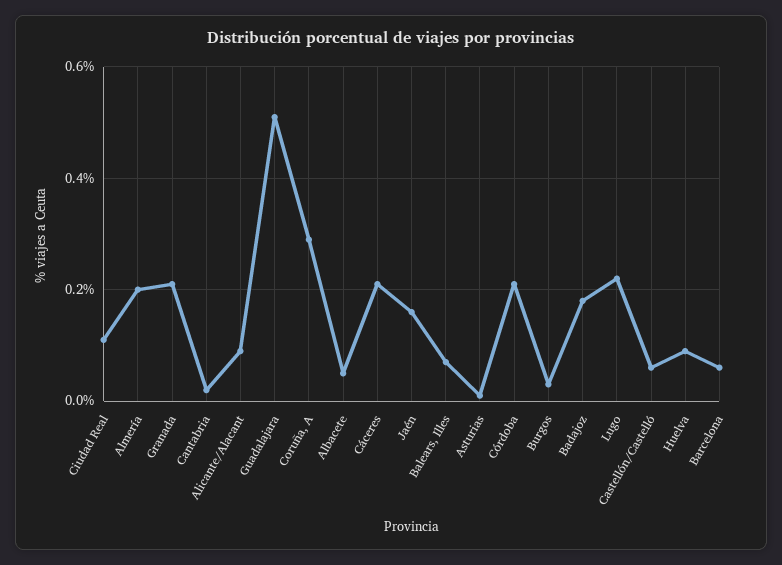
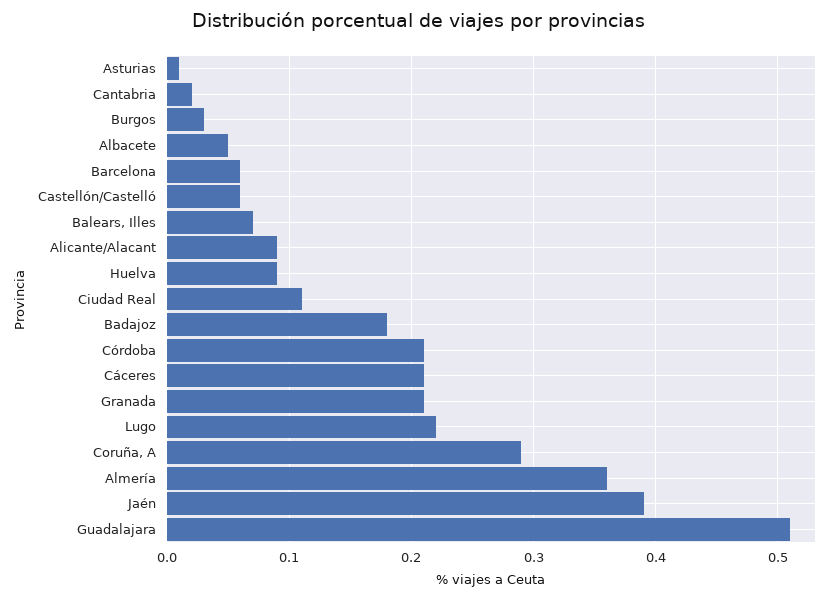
Almería: 0.2 -> 0.36
Jaén: 0.15 -> 0.39

